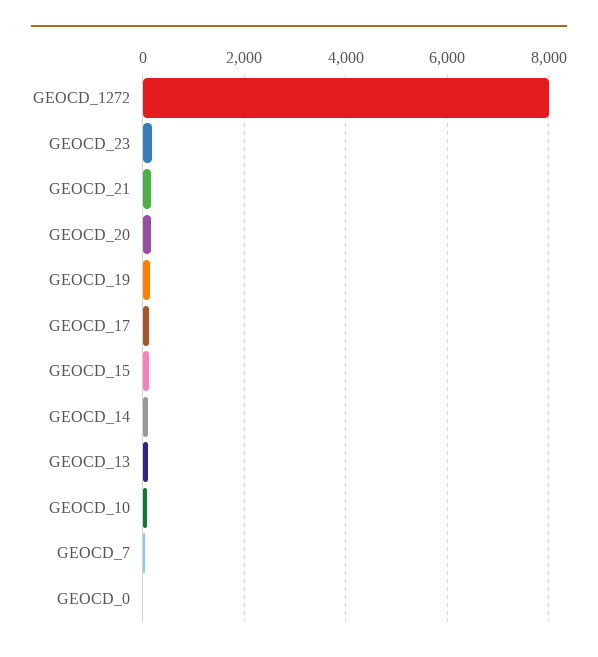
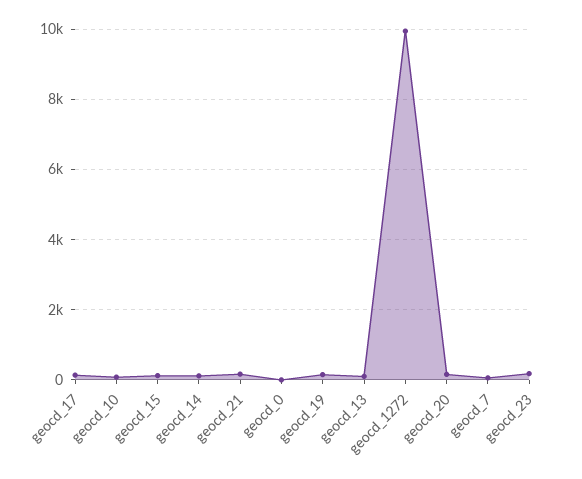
GEOCD_1272: 8000 -> 10000

